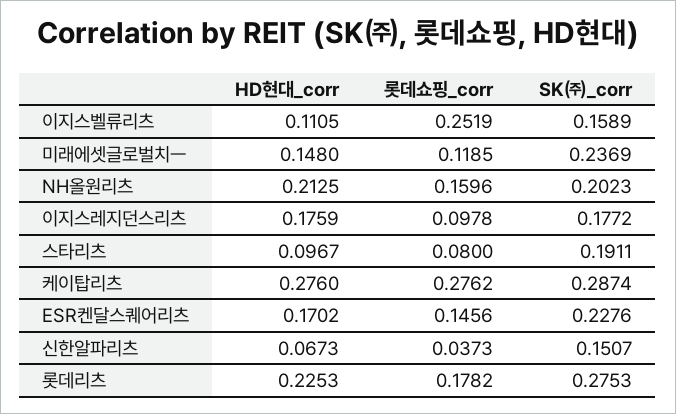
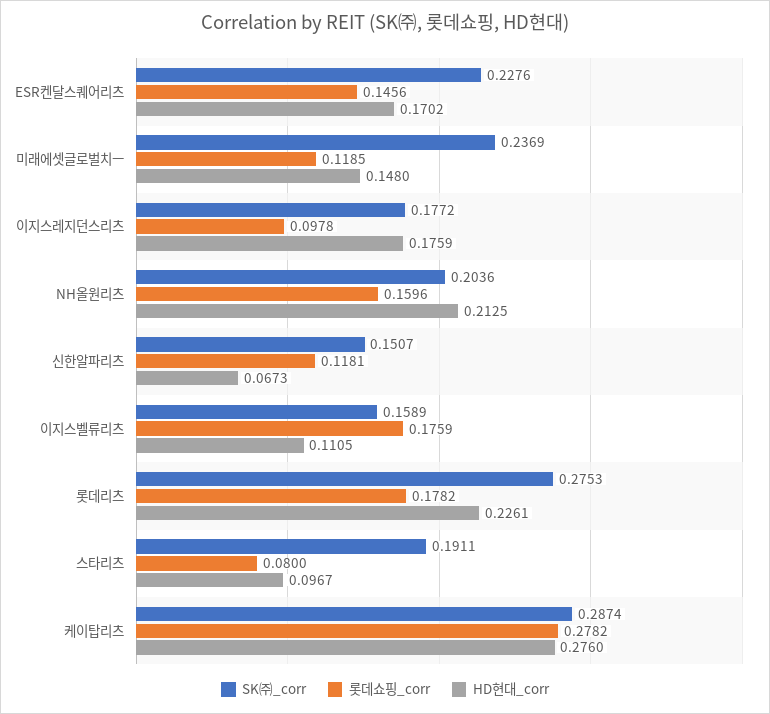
롯데쇼핑_corr, 이지스벨류리츠: 0.2519 -> 0.1759
SK㈜_corr, NH올원리츠: 0.2023 -> 0.2036
롯데쇼핑_corr, 케이탑리츠: 0.2762 -> 0.2782
롯데쇼핑_corr, 신한알파리츠: 0.0373 -> 0.1181
HD현대_corr, 롯데리츠: 0.2253 -> 0.2261

